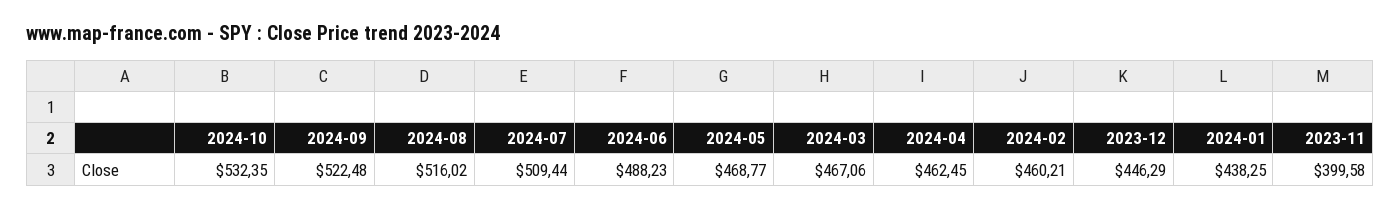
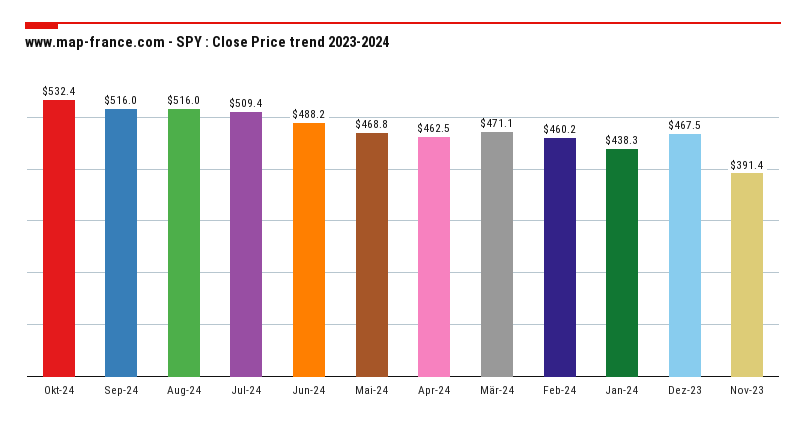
2024-09: 522.48 -> 516
2024-03: 467.06 -> 471.1
2023-12: 446.29 -> 467.5
2023-11: 399.58 -> 391.4

